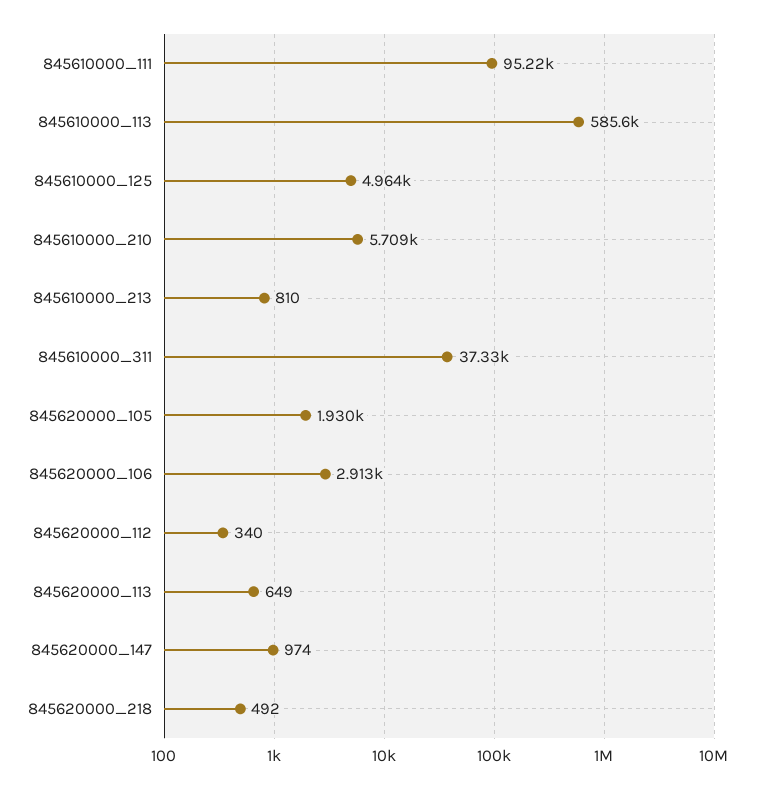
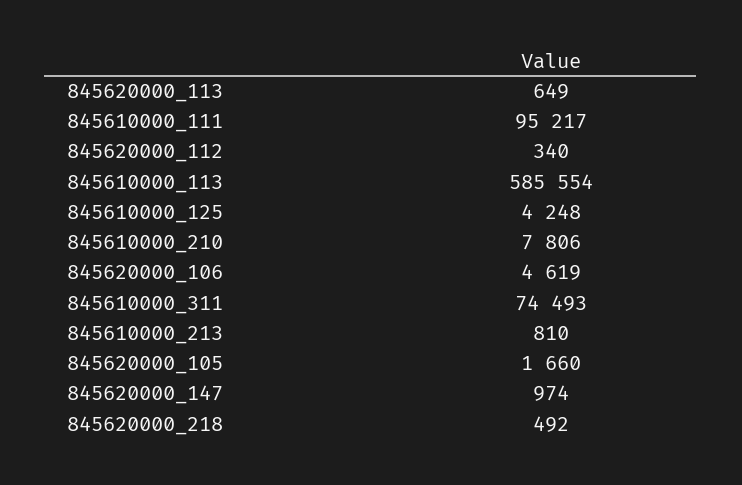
845610000_125: 4964 -> 4248
845610000_210: 5709 -> 7806
845610000_311: 37330 -> 74493
845620000_105: 1930 -> 1660
845620000_106: 2913 -> 4619

